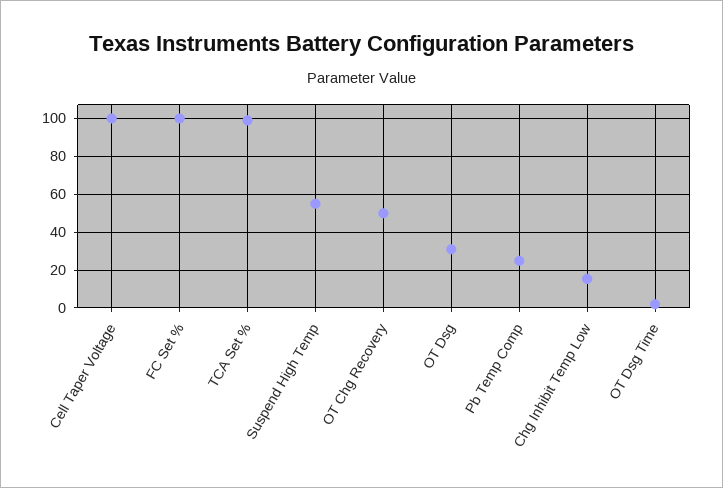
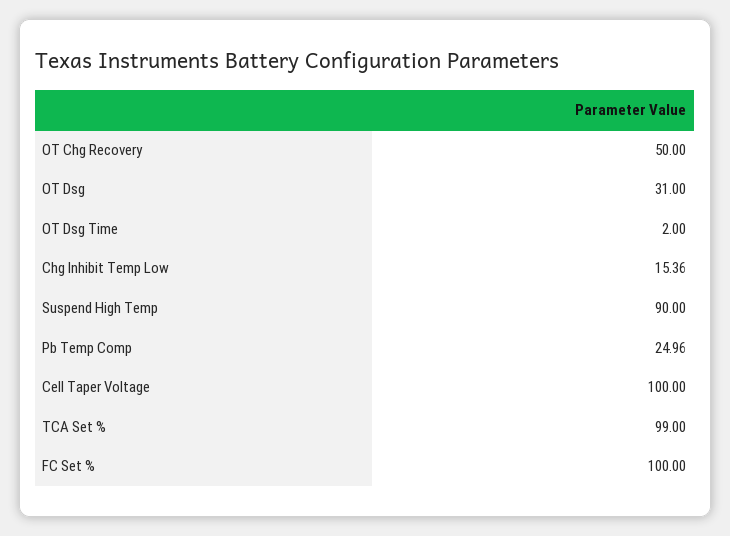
Suspend High Temp: 55 -> 90

